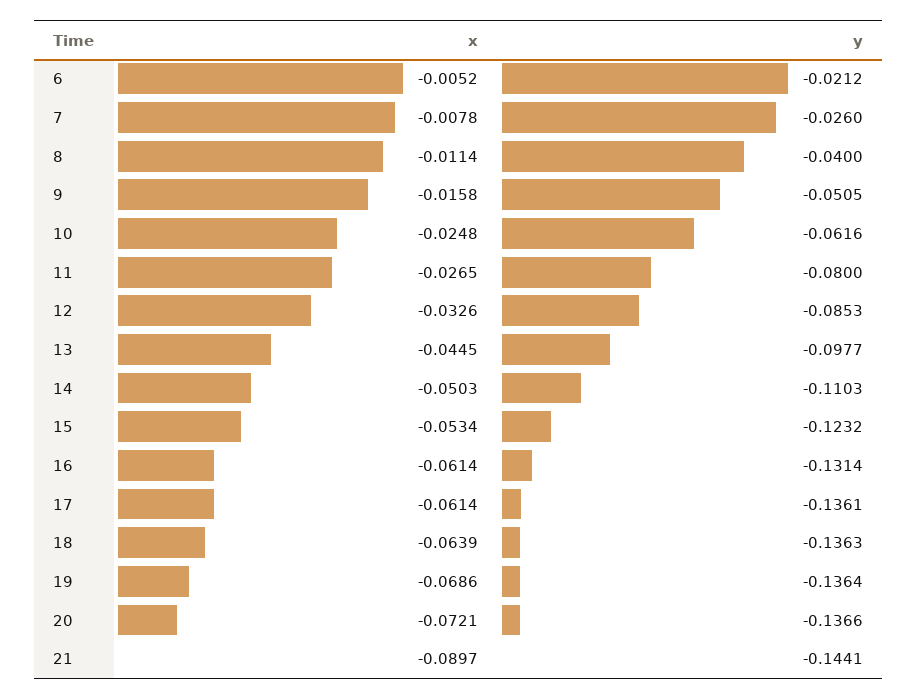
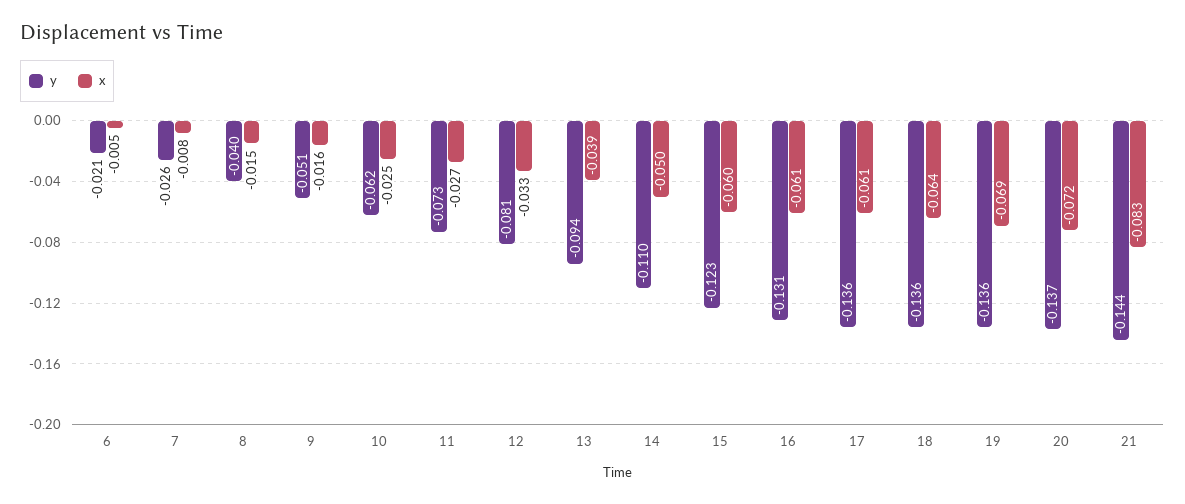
x, 8: -0.0114 -> -0.015
y, 11: -0.08 -> -0.073
y, 12: -0.0853 -> -0.081
x, 13: -0.0445 -> -0.039
y, 13: -0.0977 -> -0.094
x, 15: -0.0534 -> -0.06
x, 21: -0.0897 -> -0.083

